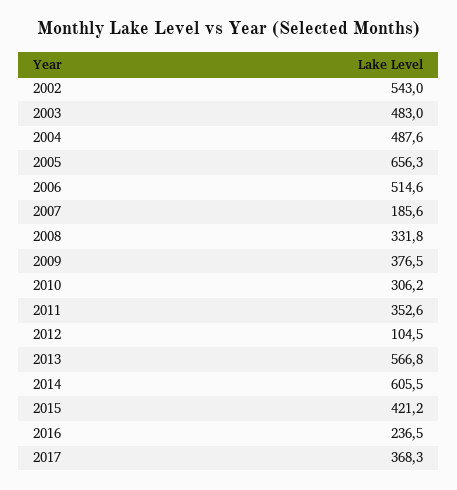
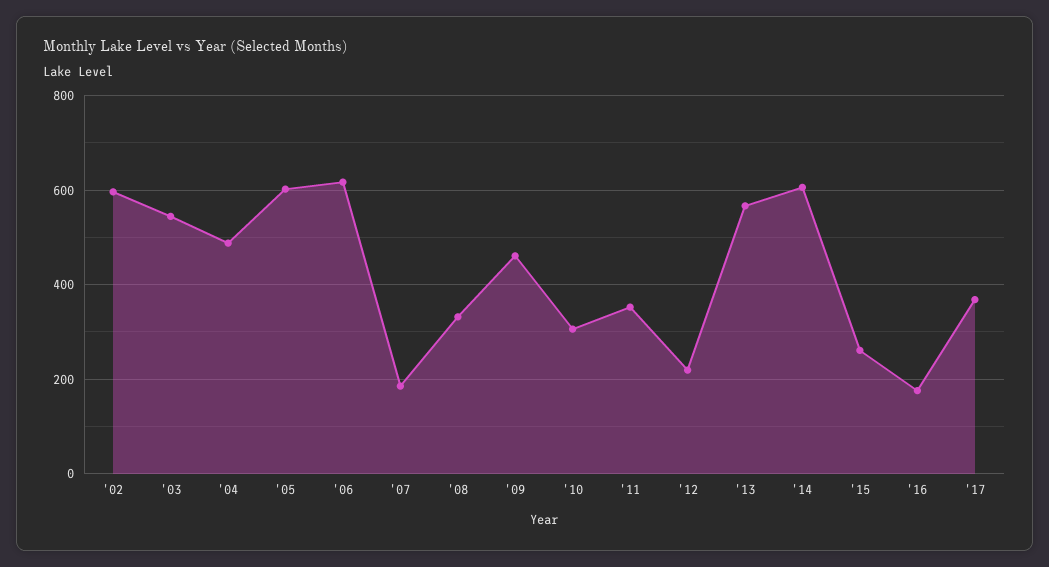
2002: 543 -> 600
2003: 483 -> 540
2005: 656.3 -> 600
2006: 514.6 -> 620
2009: 376.5 -> 460
2012: 104.5 -> 220
2015: 421.2 -> 260
2016: 236.5 -> 180

